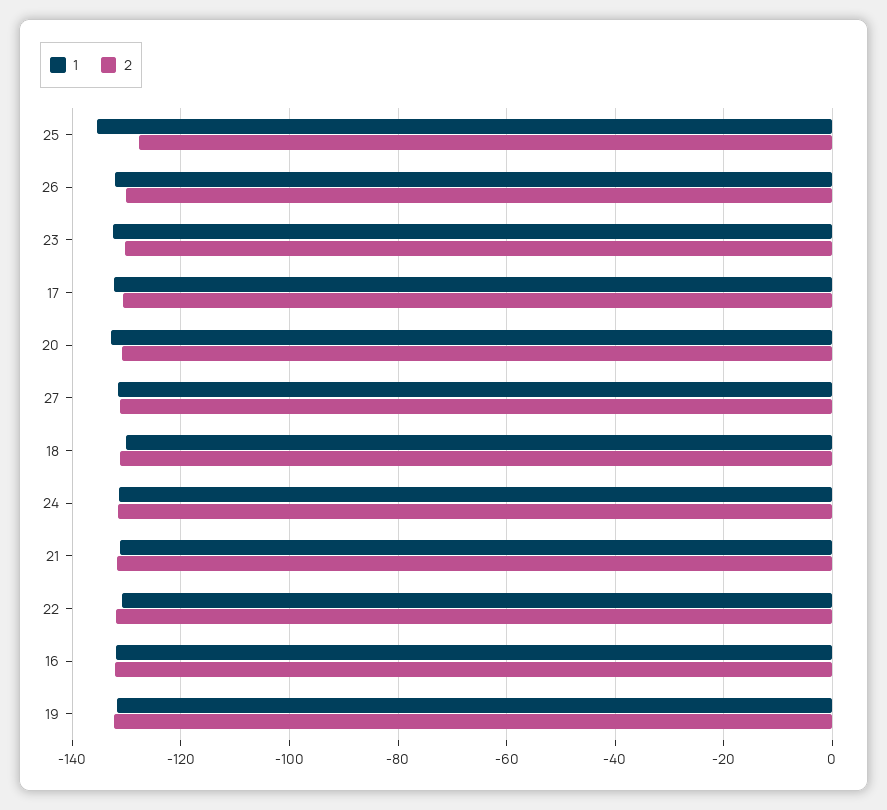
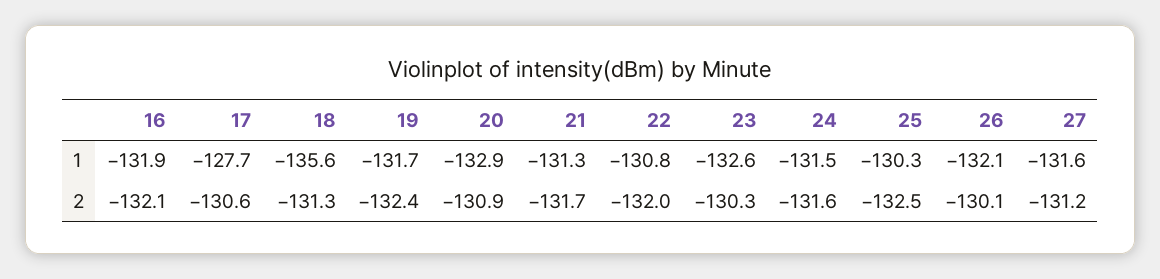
1, 25: -136 -> -130.3
2, 25: -128 -> -132.5
1, 17: -132 -> -127.7
1, 18: -130 -> -135.6

